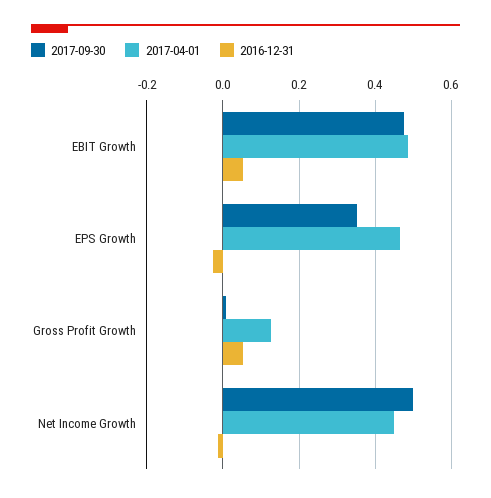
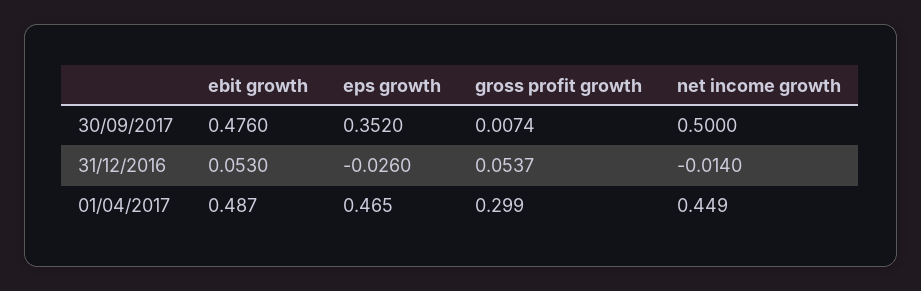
2017-04-01, Gross Profit Growth: 0.12 -> 0.299

